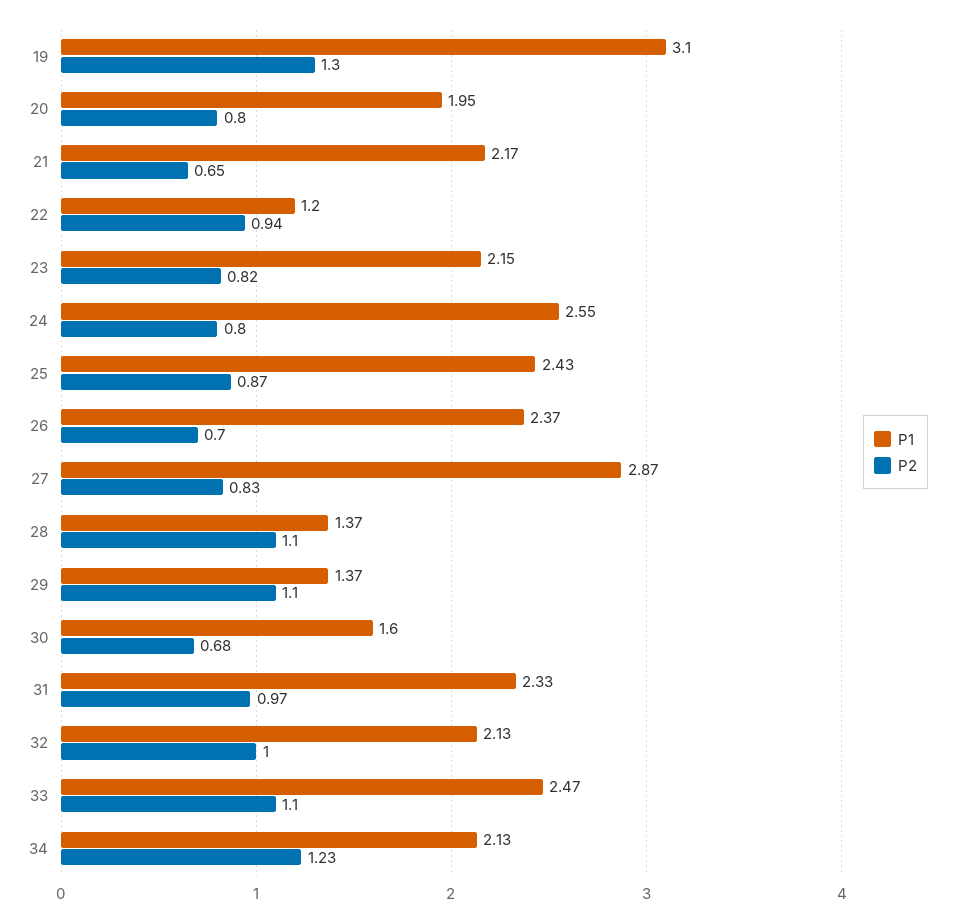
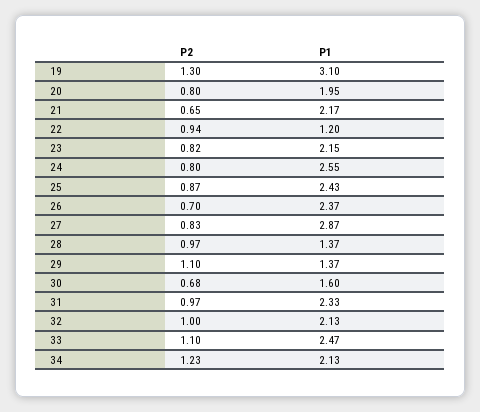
P2, 28: 1.1 -> 0.97

